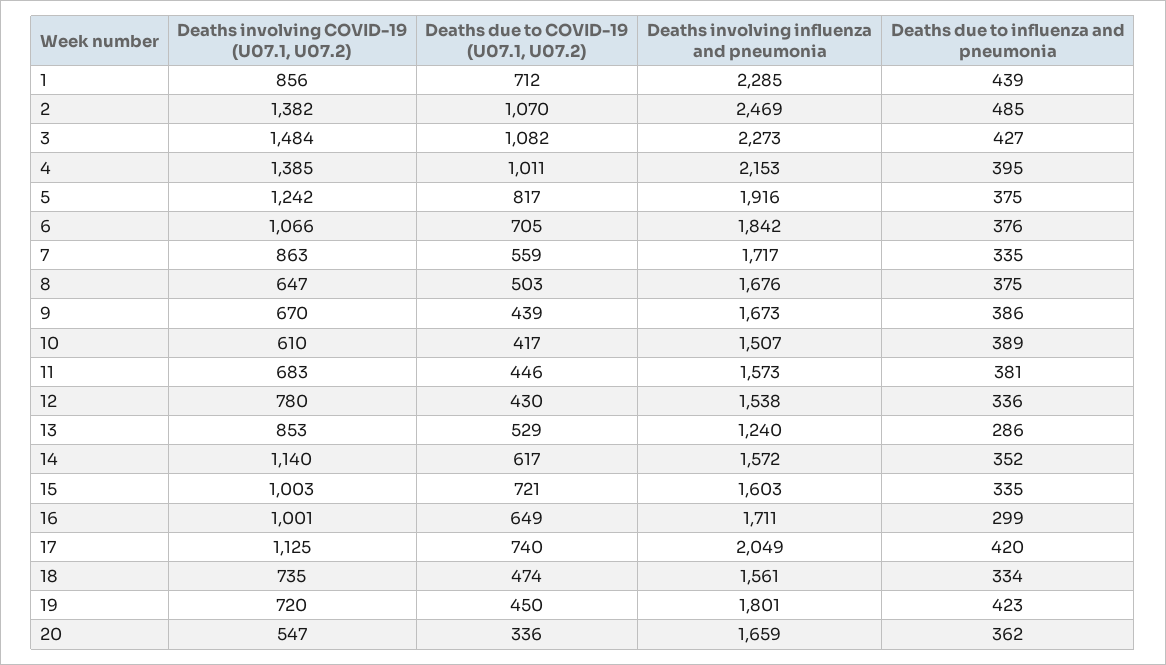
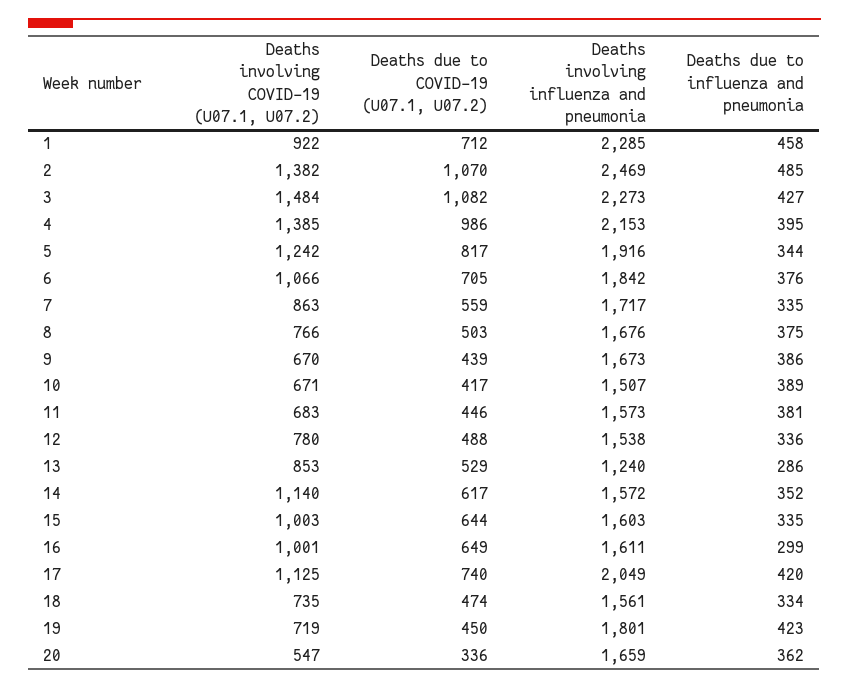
Deaths involving COVID-19 (U07.1, U07.2), 1: 856 -> 922
Deaths due to influenza and pneumonia, 1: 439 -> 458
Deaths due to COVID-19 (U07.1, U07.2), 4: 1011 -> 986
Deaths due to influenza and pneumonia, 5: 375 -> 344
Deaths involving COVID-19 (U07.1, U07.2), 8: 647 -> 766
Deaths involving COVID-19 (U07.1, U07.2), 10: 610 -> 671
Deaths due to COVID-19 (U07.1, U07.2), 12: 430 -> 488
Deaths due to COVID-19 (U07.1, U07.2), 15: 721 -> 644
Deaths involving influenza and pneumonia, 16: 1711 -> 1611
Deaths involving COVID-19 (U07.1, U07.2), 19: 720 -> 719

